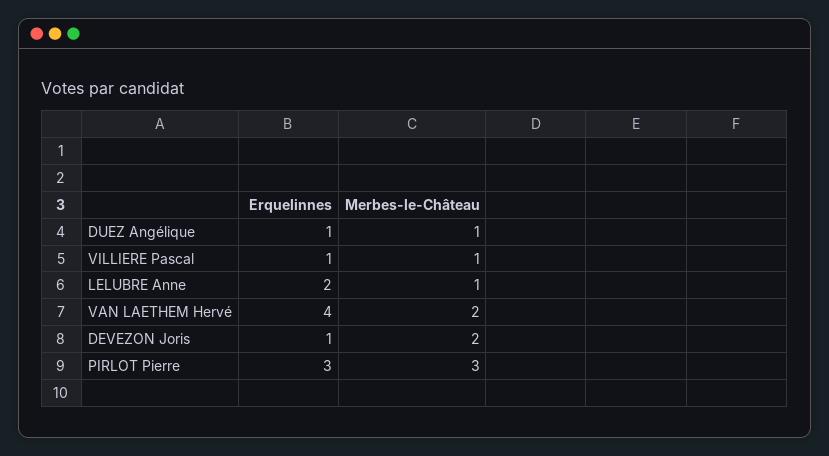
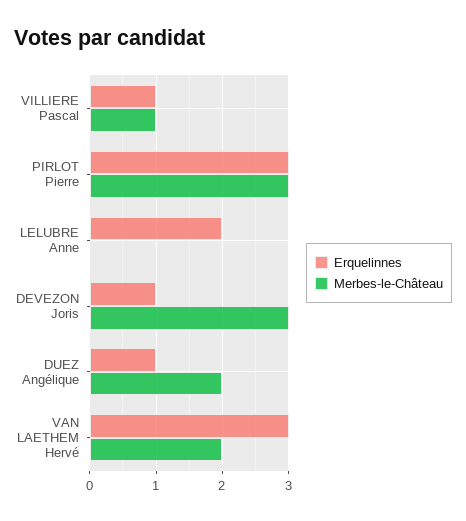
Merbes-le-Château, DUEZ Angélique: 1 -> 2
Merbes-le-Château, LELUBRE Anne: 1 -> 0
Erquelinnes, VAN LAETHEM Hervé: 4 -> 3
Merbes-le-Château, DEVEZON Joris: 2 -> 3

